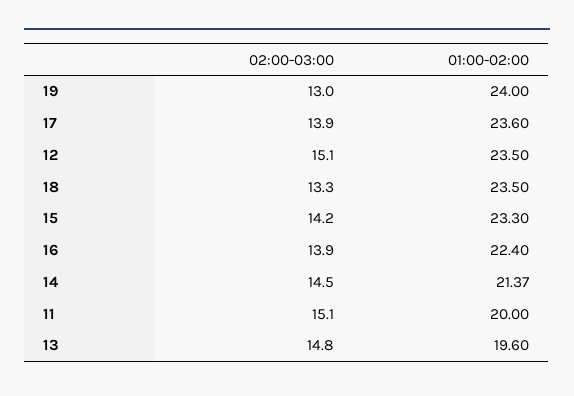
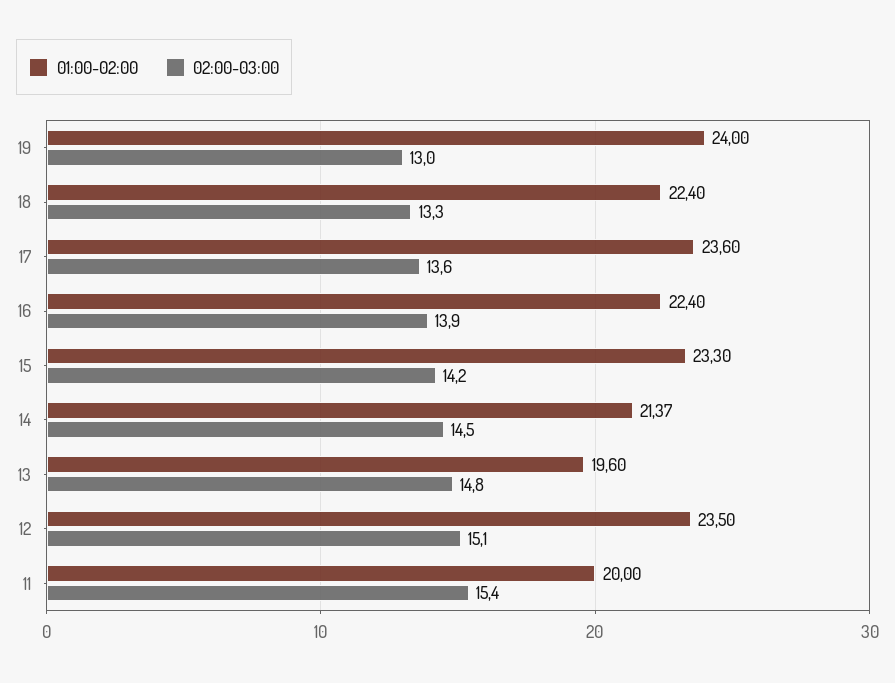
02:00-03:00, 17: 13.9 -> 13.6
01:00-02:00, 18: 23.5 -> 22.4
02:00-03:00, 11: 15.1 -> 15.4

